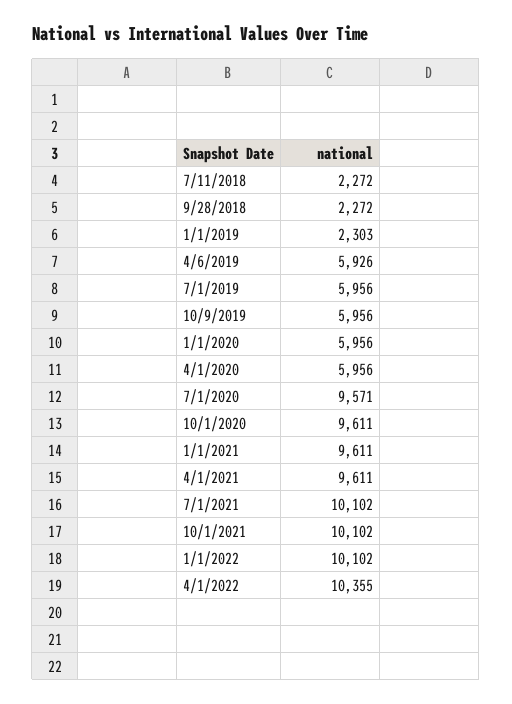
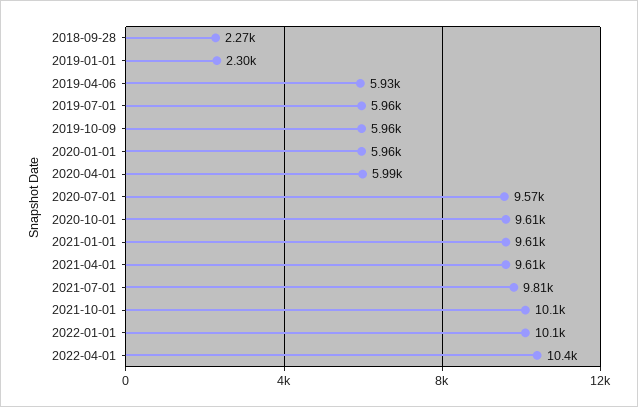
7/11/2018: 2272 -> none
4/1/2020: 5956 -> 5990
7/1/2021: 10102 -> 9810

